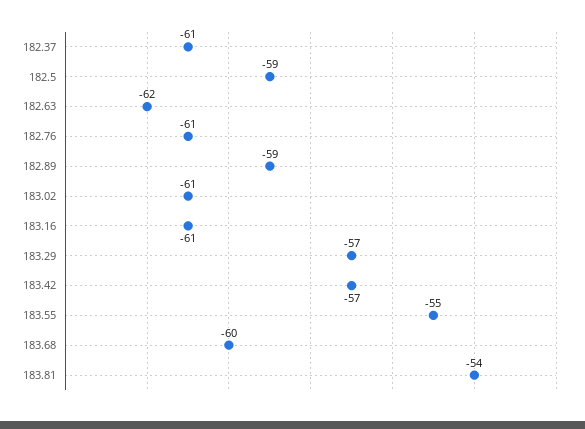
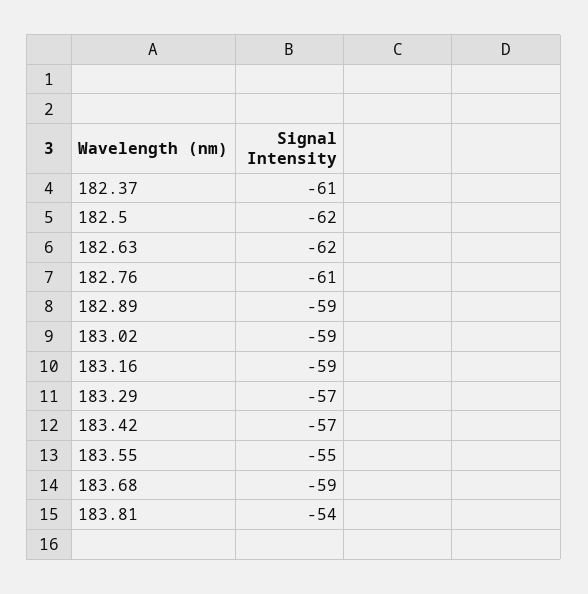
182.5: -59 -> -62
183.02: -61 -> -59
183.16: -61 -> -59
183.68: -60 -> -59

